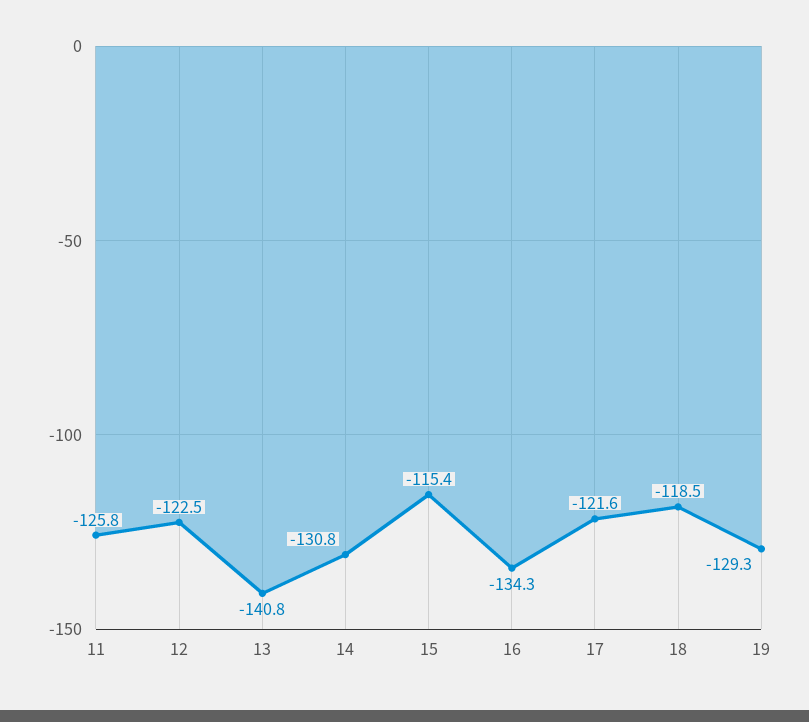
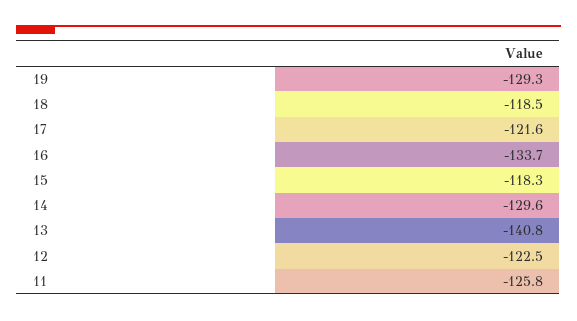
14: -130.8 -> -129.6
15: -115.4 -> -118.3
16: -134.3 -> -133.7

